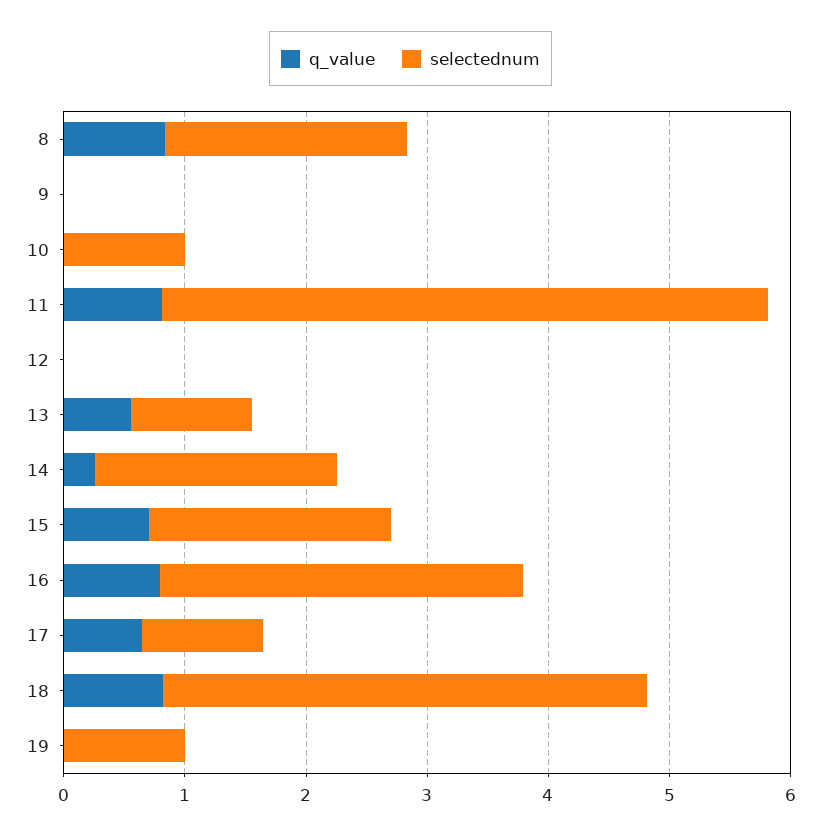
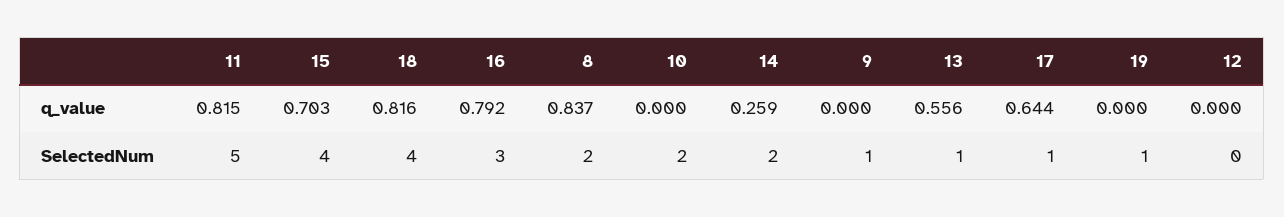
selectednum, 9: 0 -> 1
selectednum, 10: 1 -> 2
selectednum, 15: 2 -> 4

